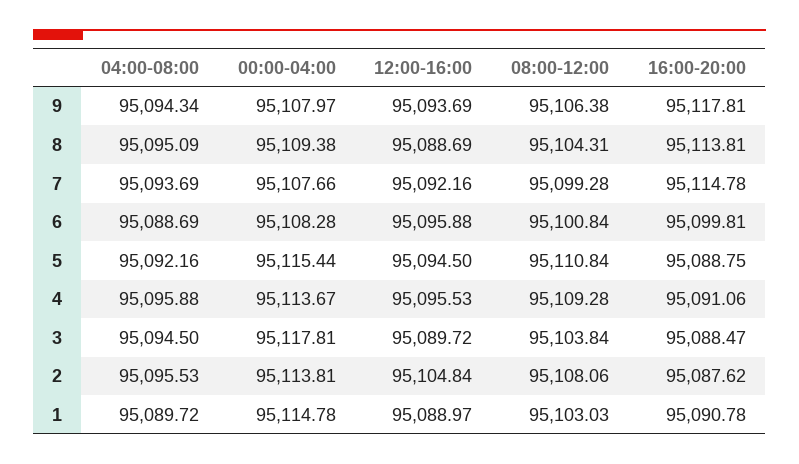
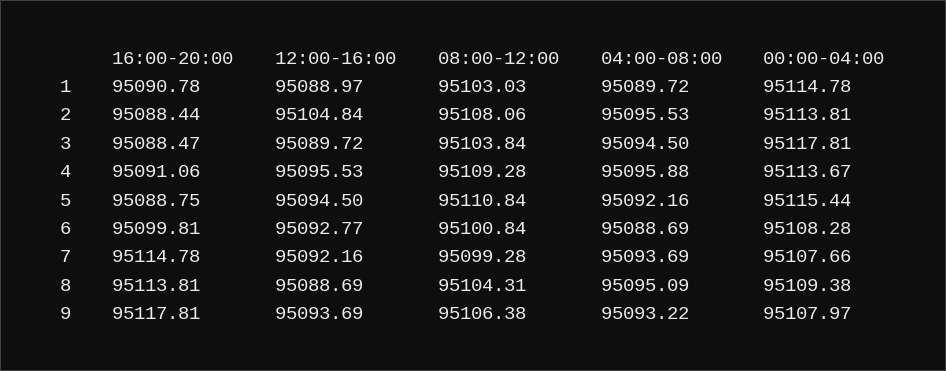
04:00-08:00, 9: 95094.34 -> 95093.22
12:00-16:00, 6: 95095.88 -> 95092.77
16:00-20:00, 2: 95087.62 -> 95088.44

